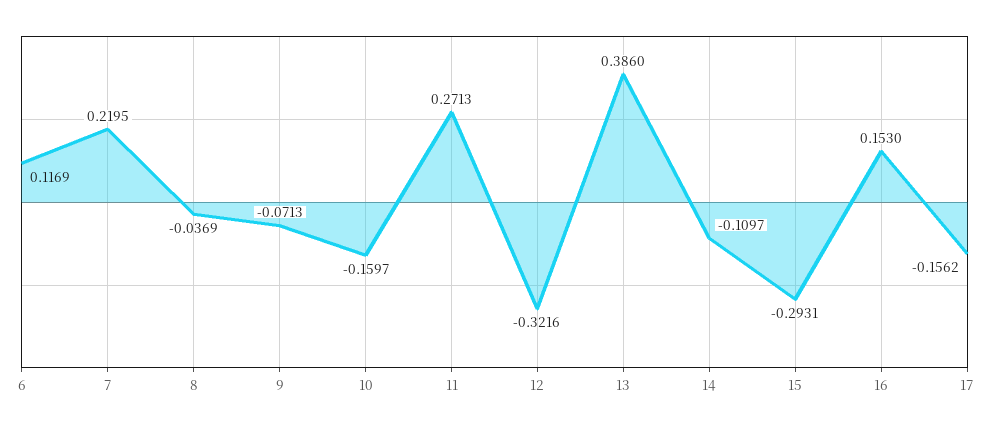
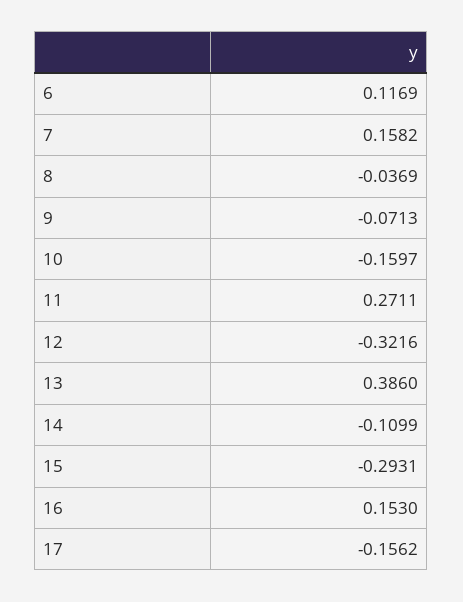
7: 0.2195 -> 0.1582
11: 0.2713 -> 0.2711
14: -0.1097 -> -0.1099

